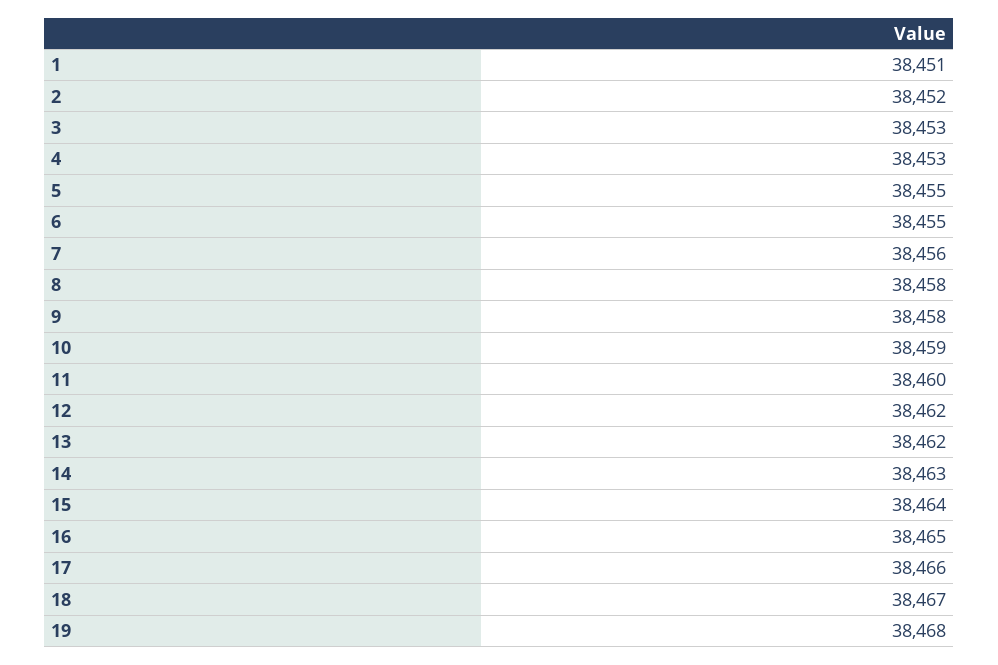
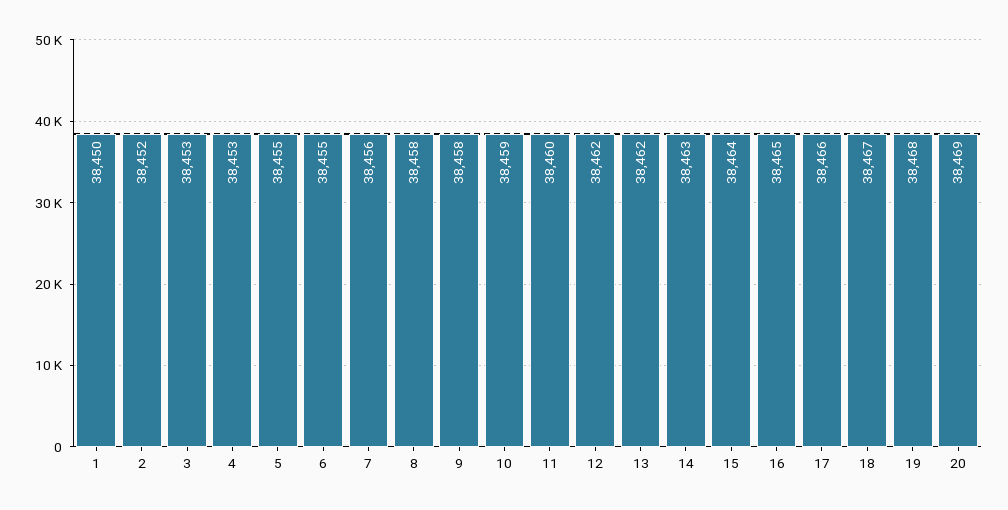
1: 38451 -> 38450
20: none -> 38469

